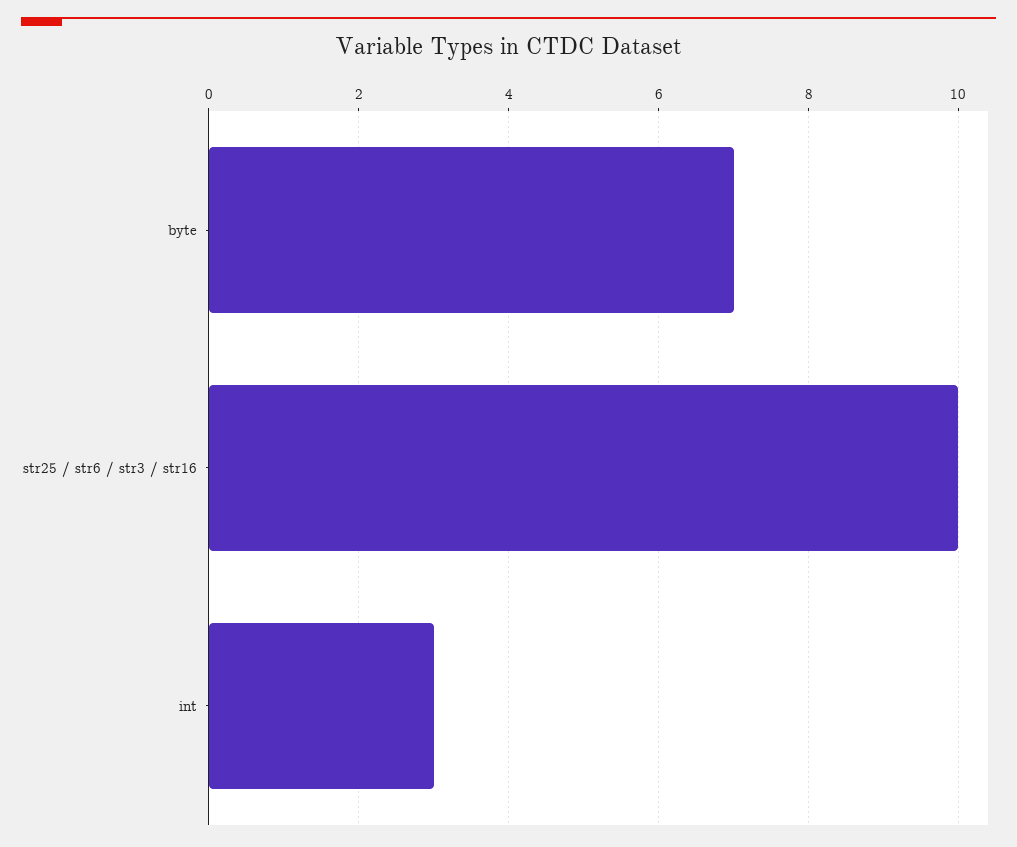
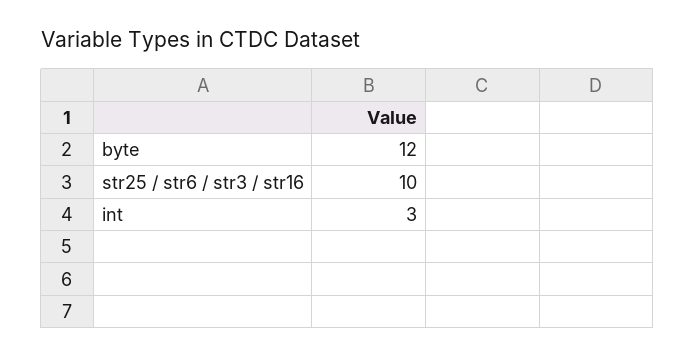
byte: 7 -> 12

